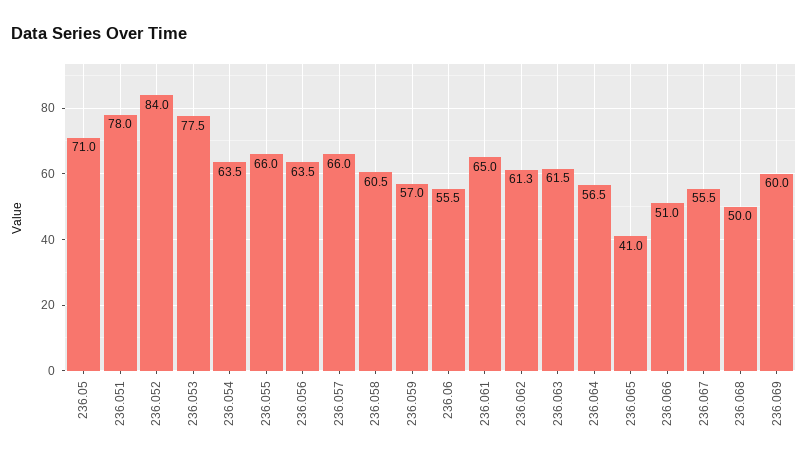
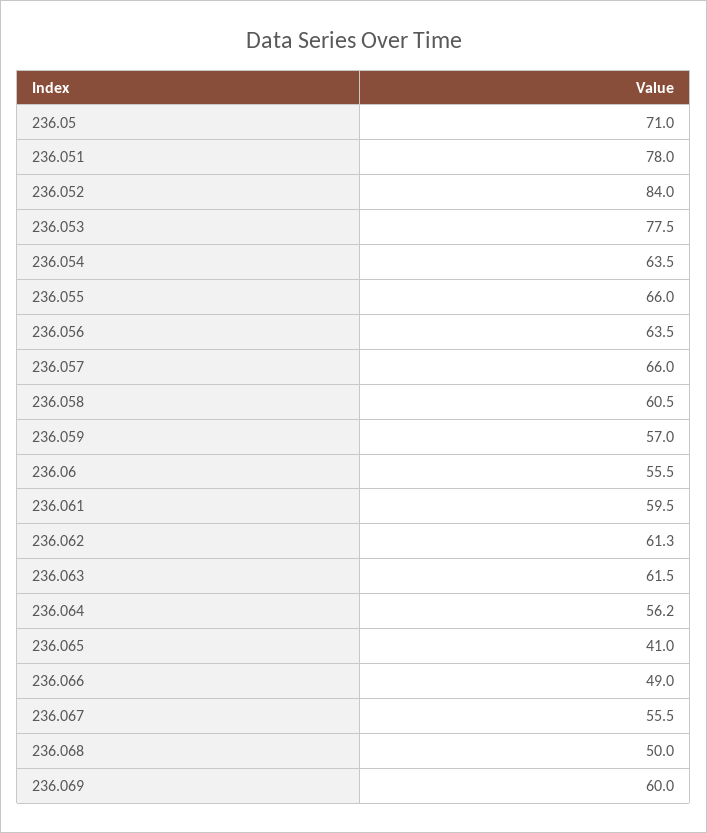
236.061: 65 -> 59.5
236.064: 56.5 -> 56.2
236.066: 51 -> 49

